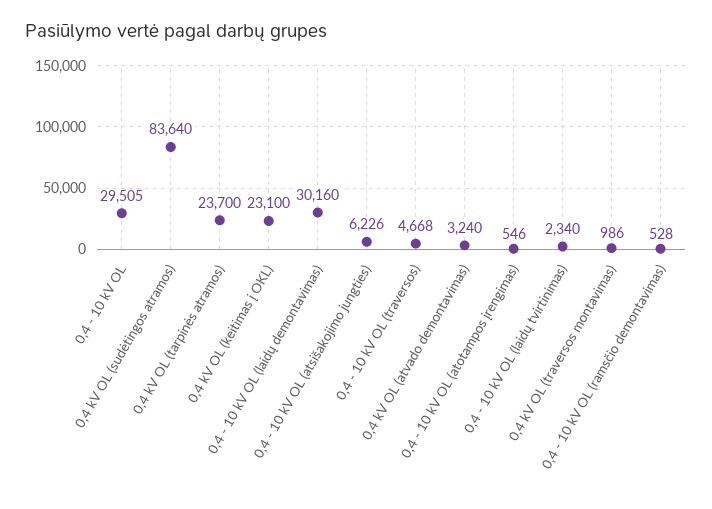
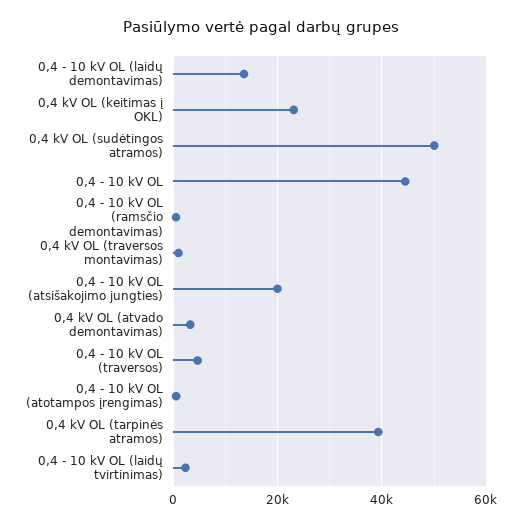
0,4 - 10 kV OL: 29505 -> 44000
0,4 kV OL (sudėtingos atramos): 83640 -> 50000
0,4 kV OL (tarpinės atramos): 23700 -> 40000
0,4 - 10 kV OL (laidų demontavimas): 30160 -> 14000
0,4 - 10 kV OL (atsišakojimo jungties): 6226 -> 20000

